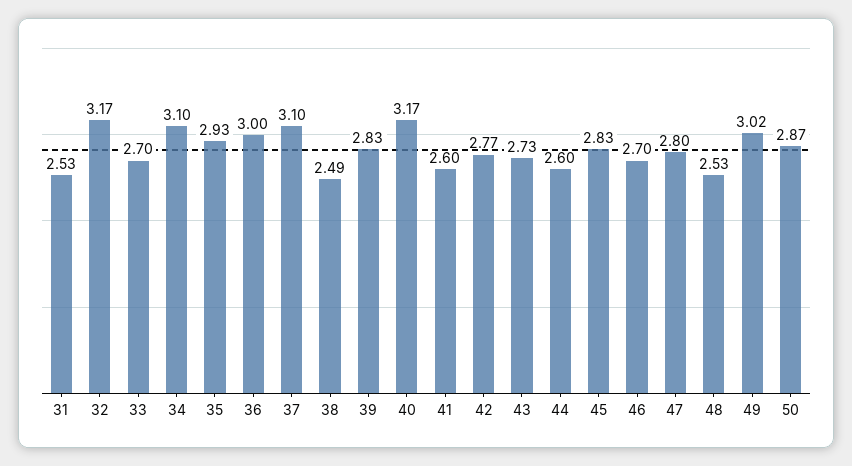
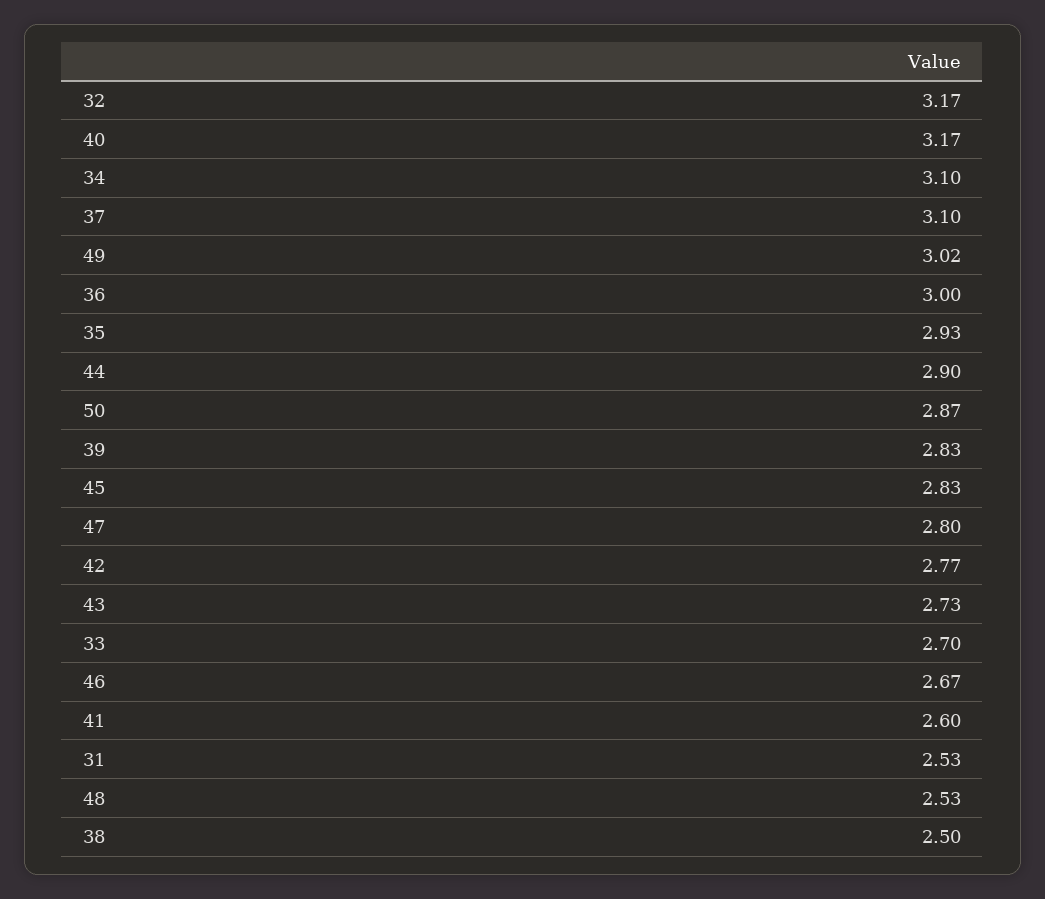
38: 2.49 -> 2.5
44: 2.6 -> 2.9
46: 2.7 -> 2.67

